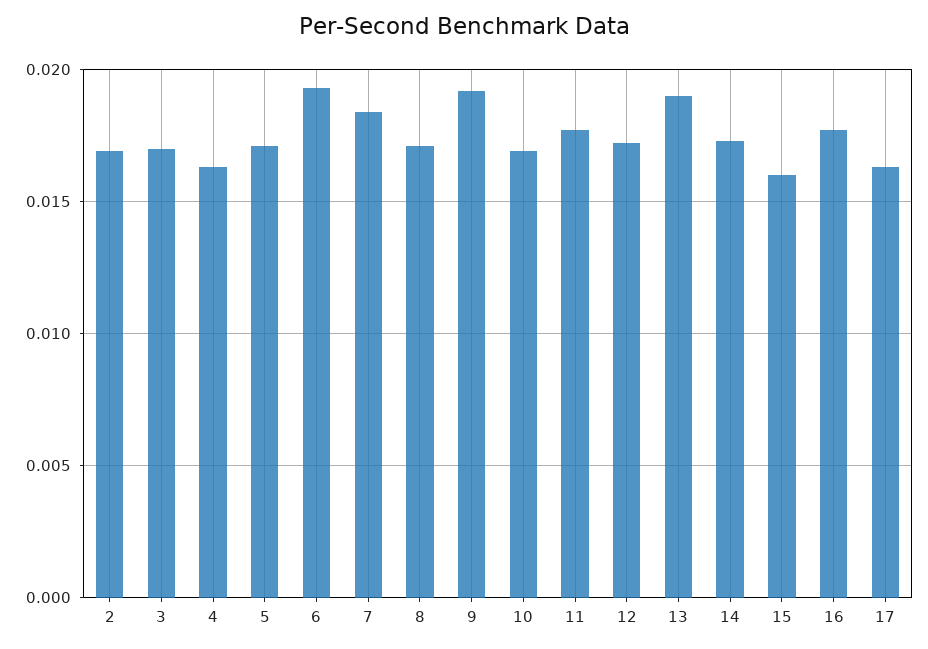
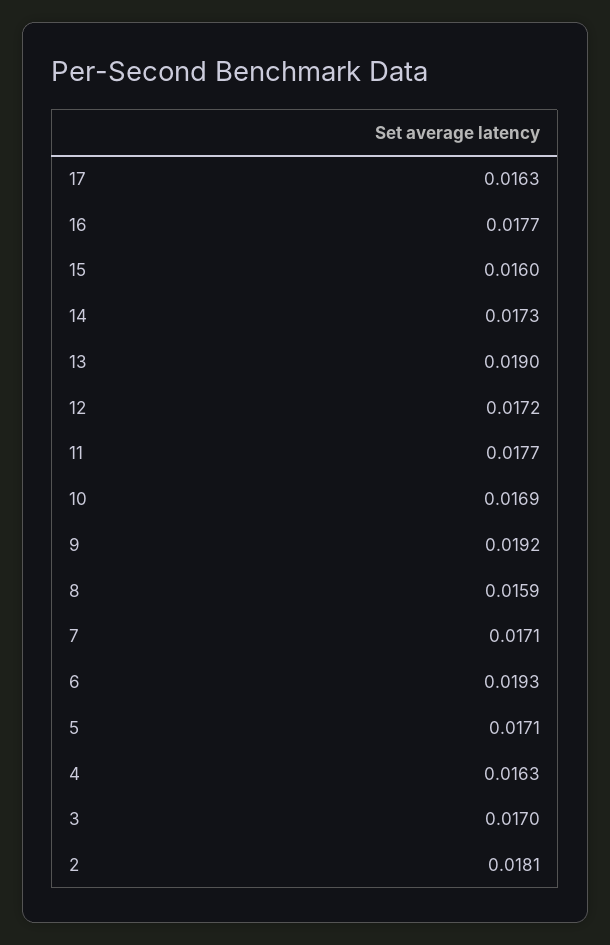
2: 0.017 -> 0.0181
7: 0.0185 -> 0.0171
8: 0.017 -> 0.0159

